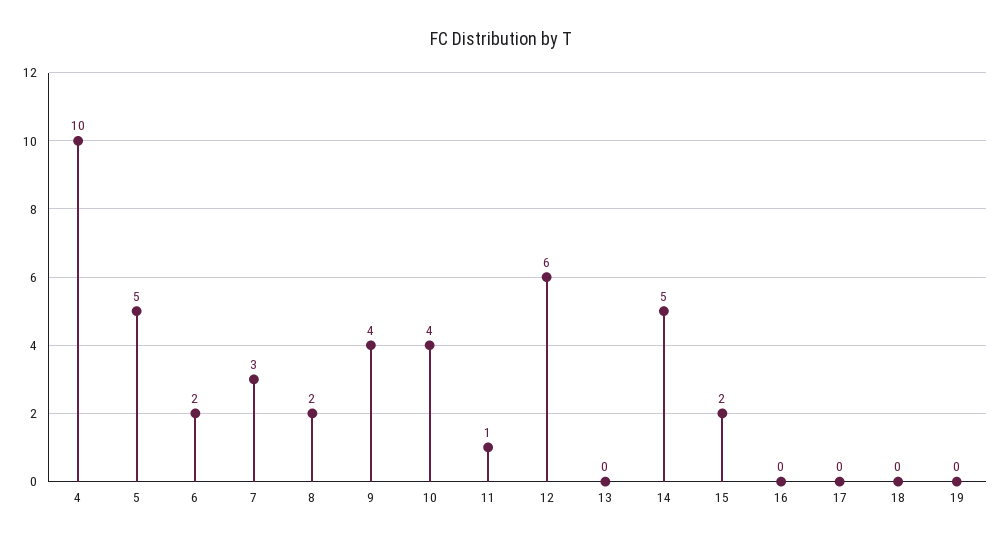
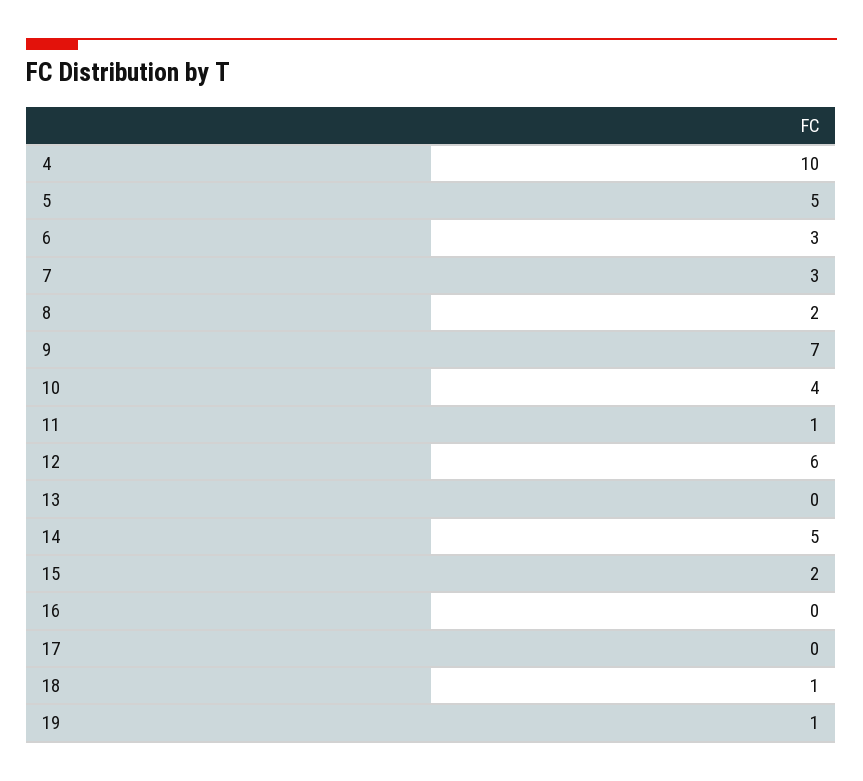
6: 2 -> 3
9: 4 -> 7
18: 0 -> 1
19: 0 -> 1

